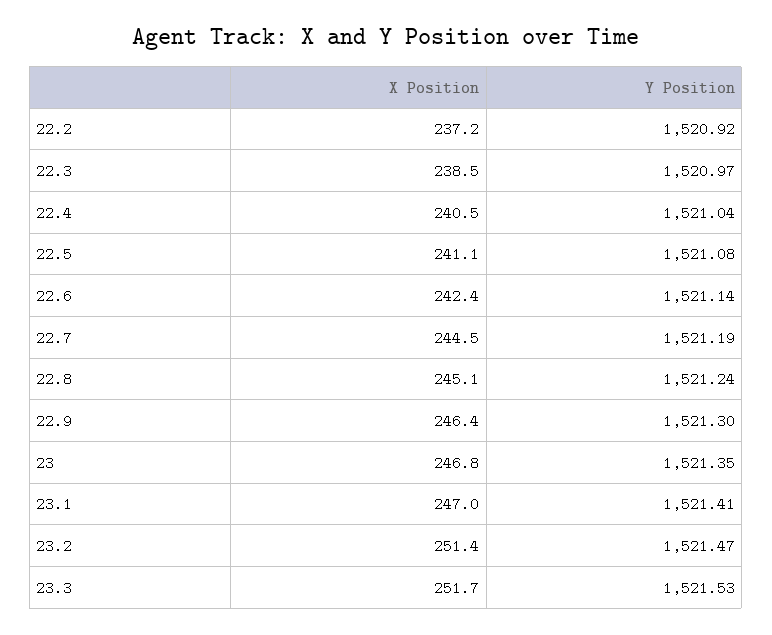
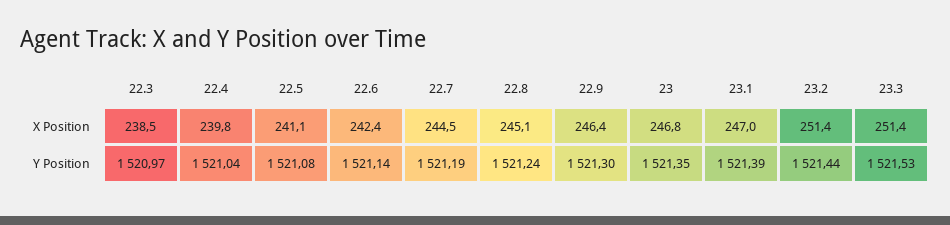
X Position, 22.2: 237.2 -> none
Y Position, 22.2: 1520.92 -> none
X Position, 22.4: 240.5 -> 239.8
Y Position, 23.1: 1521.41 -> 1521.39
Y Position, 23.2: 1521.47 -> 1521.44
X Position, 23.3: 251.7 -> 251.4

